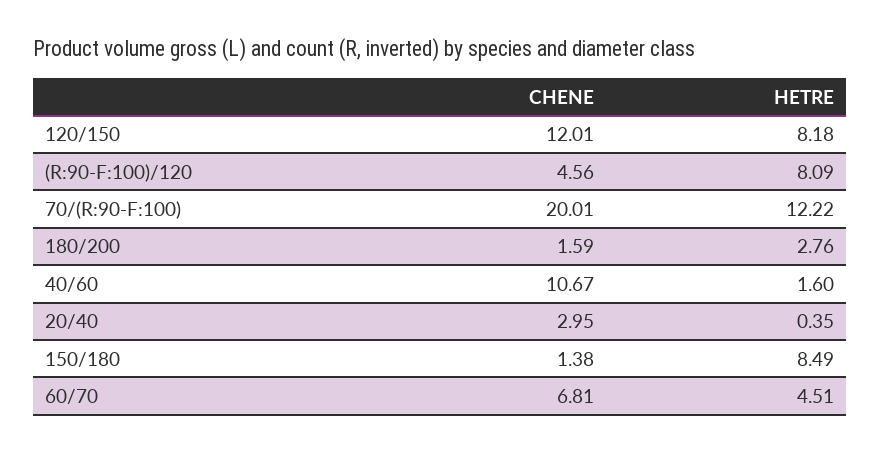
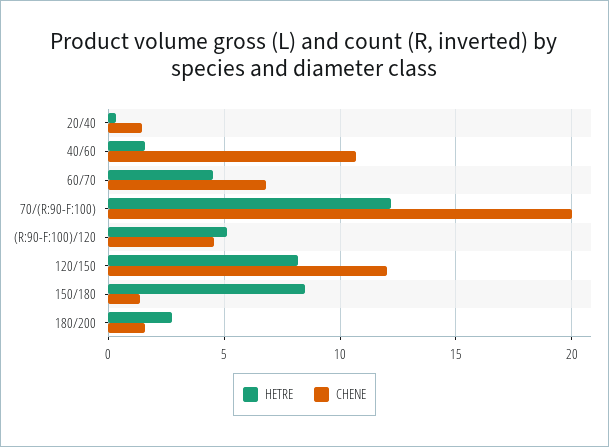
HETRE, (R:90-F:100)/120: 8.09 -> 5
CHENE, 20/40: 2.95 -> 1.5

